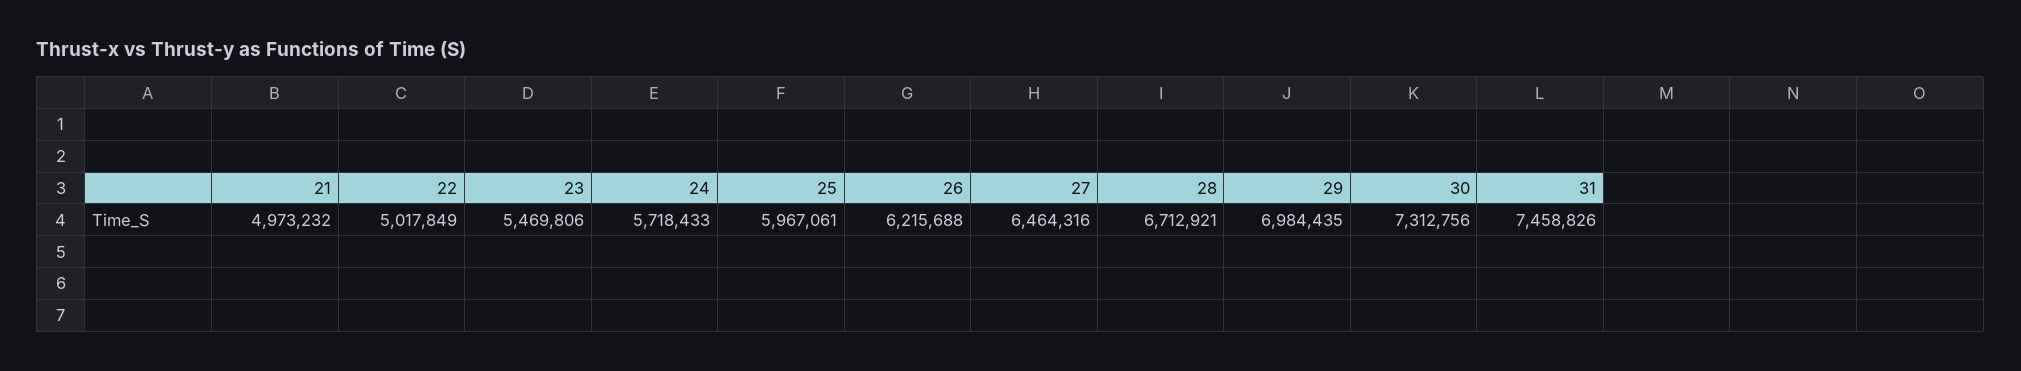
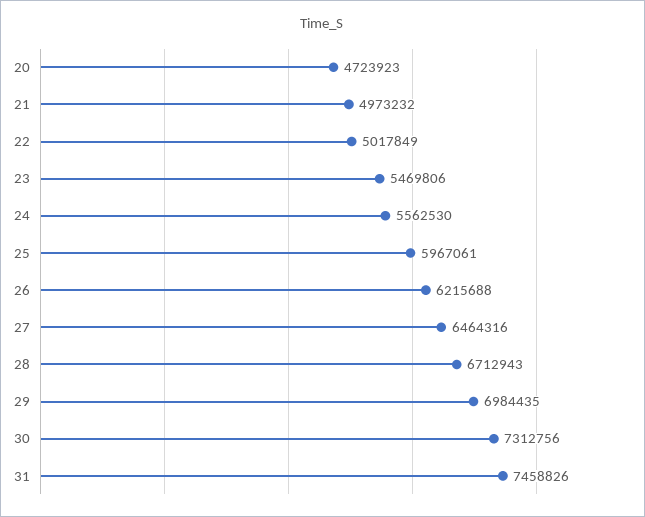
24: 5718433 -> 5562530
28: 6712921 -> 6712943
20: none -> 4723923

